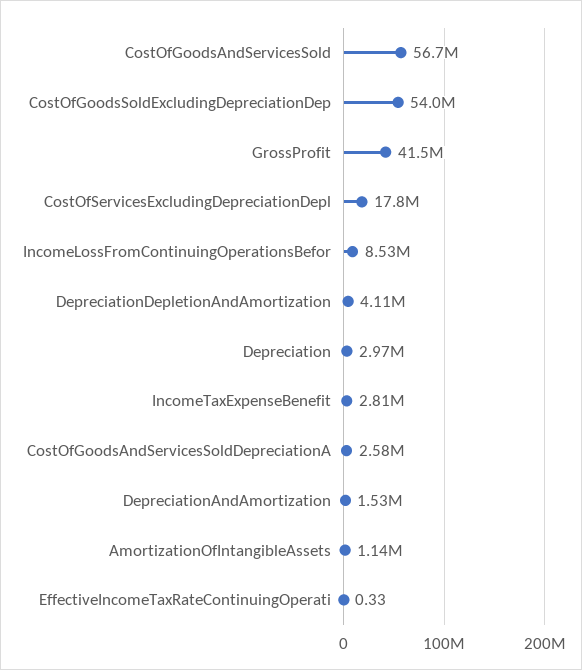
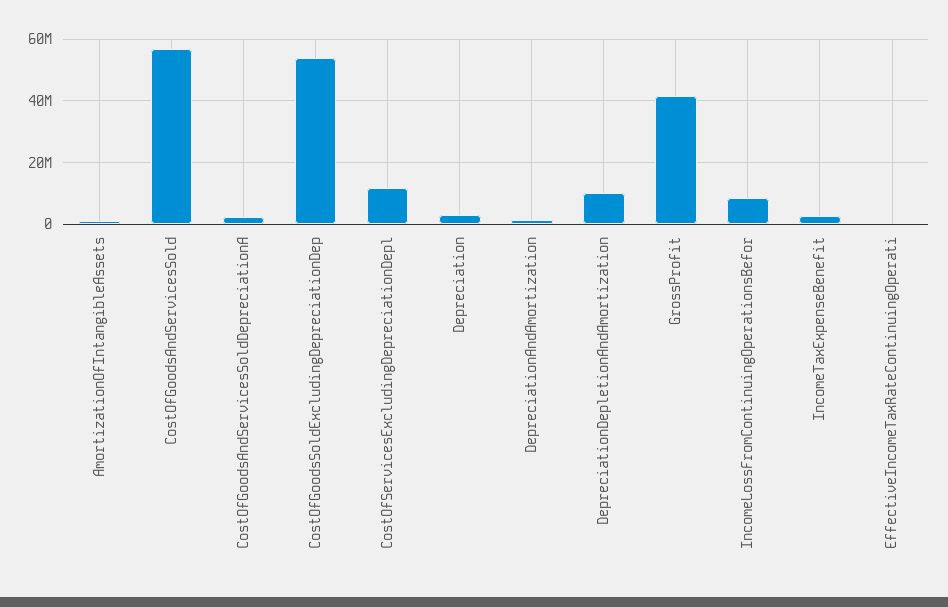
CostOfServicesExcludingDepreciationDepl: 17800000 -> 12000000
DepreciationDepletionAndAmortization: 4110000 -> 10000000

